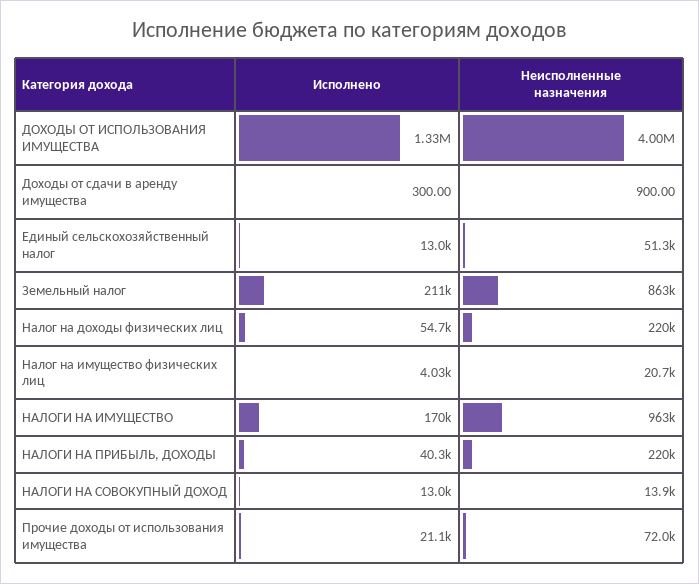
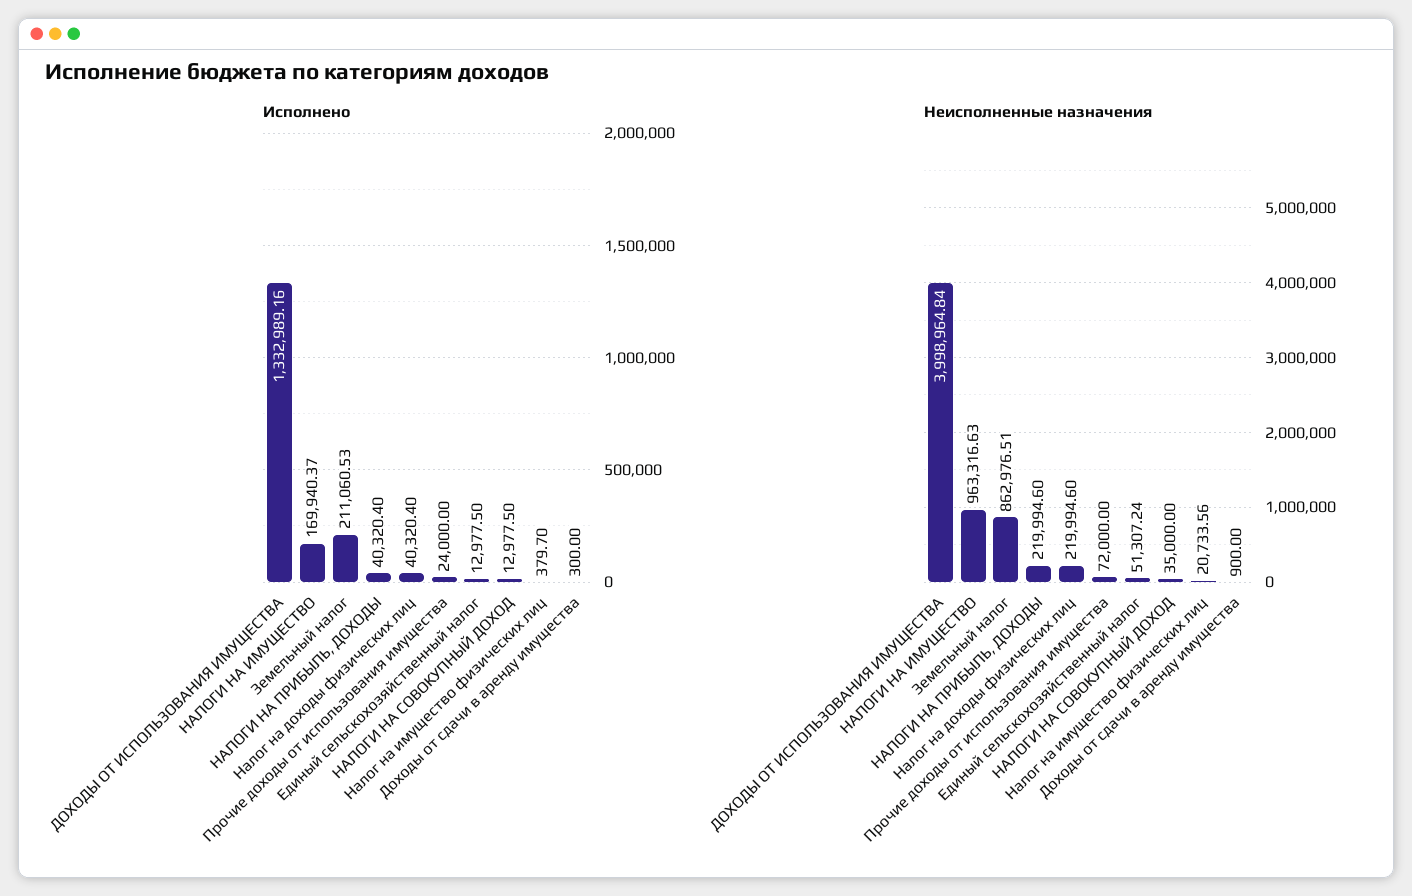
Исполнено, Налог на доходы физических лиц: 54700 -> 40320.4
Исполнено, Налог на имущество физических лиц: 4030 -> 379.7
Неисполненные назначения, НАЛОГИ НА СОВОКУПНЫЙ ДОХОД: 13900 -> 35000
Исполнено, Прочие доходы от использования имущества: 21100 -> 24000

